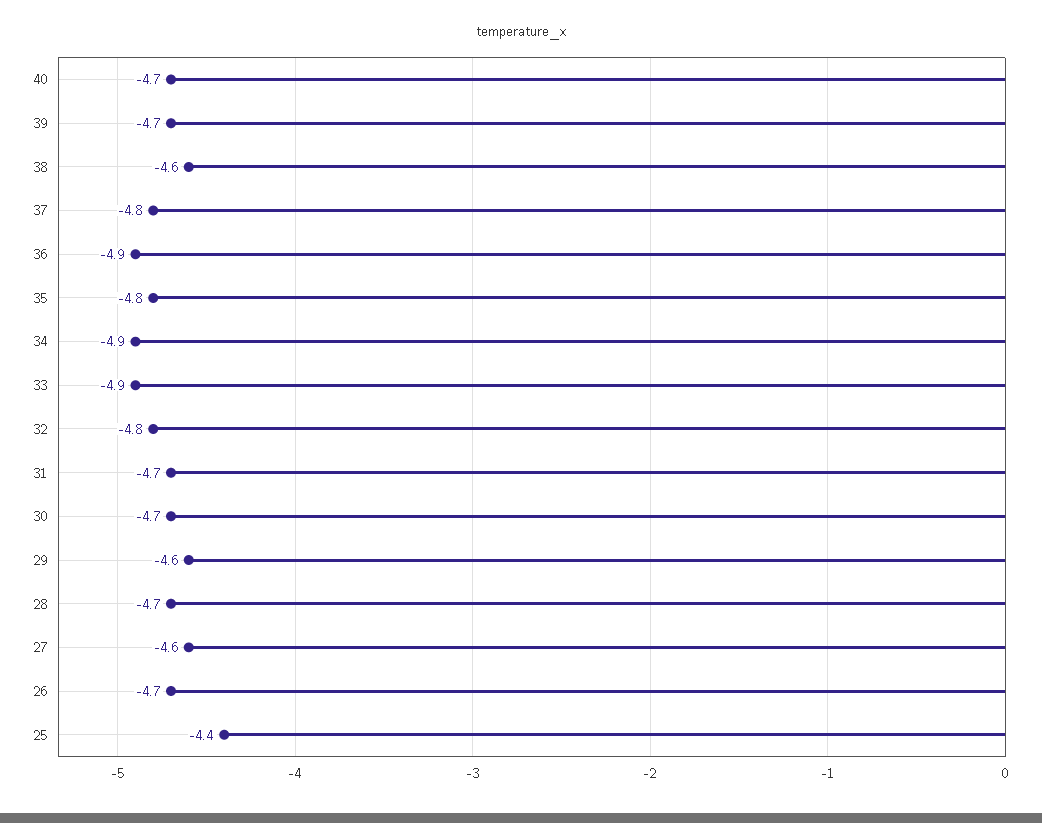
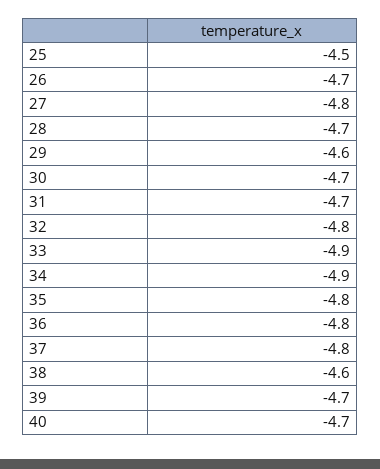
36: -4.9 -> -4.8
27: -4.6 -> -4.8
25: -4.4 -> -4.5

